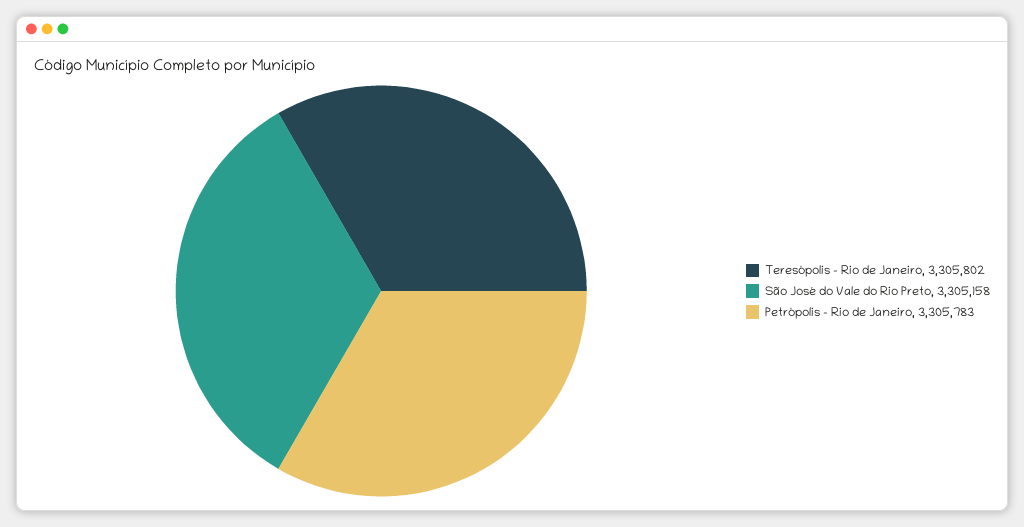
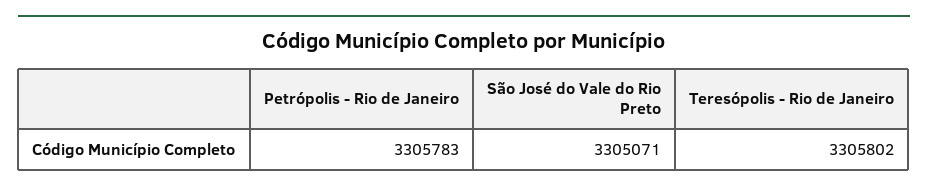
São José do Vale do Rio Preto: 3305158 -> 3305071

